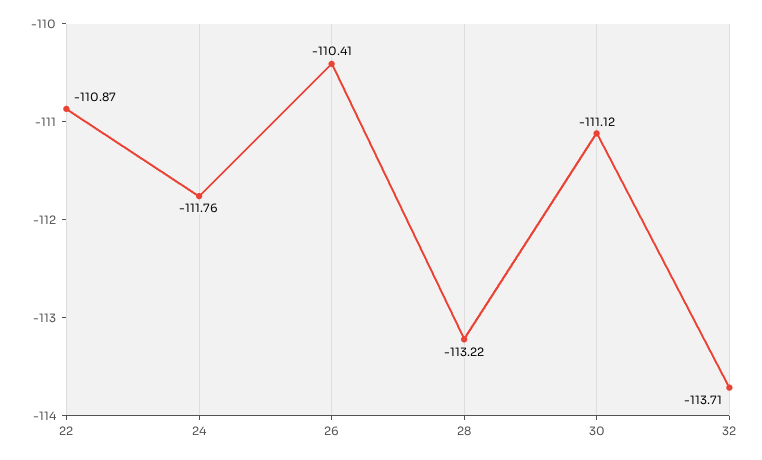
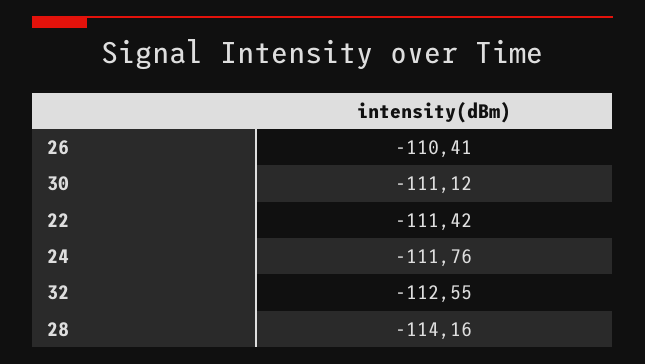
22: -110.87 -> -111.42
28: -113.22 -> -114.16
32: -113.71 -> -112.55

